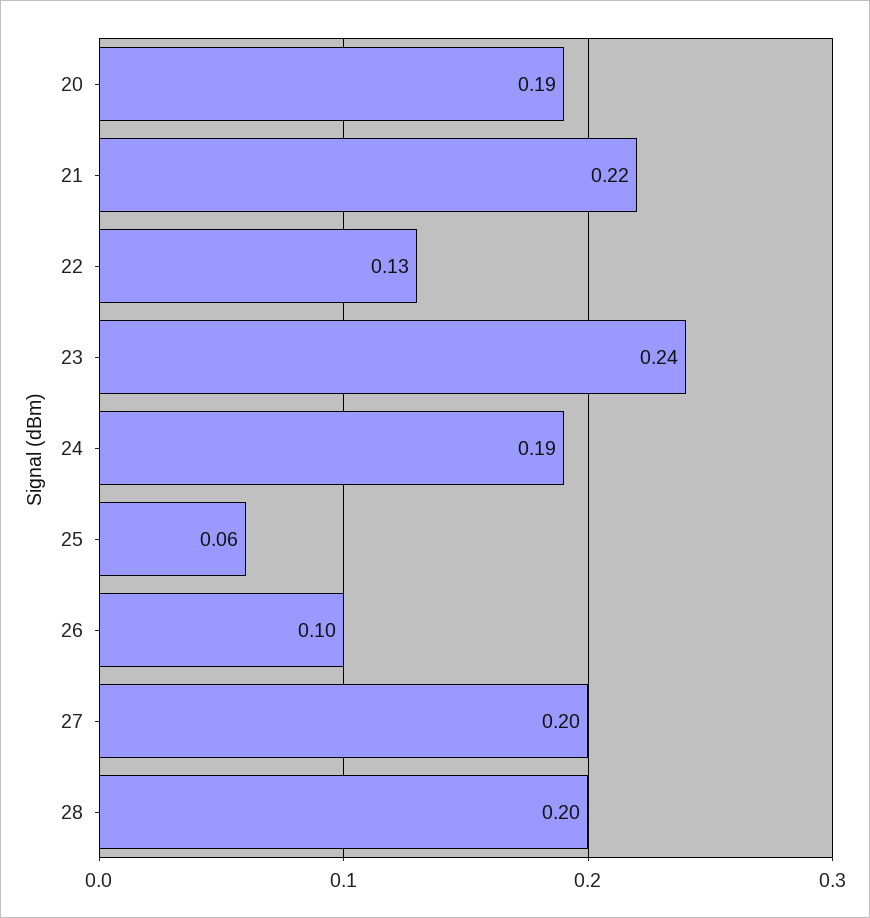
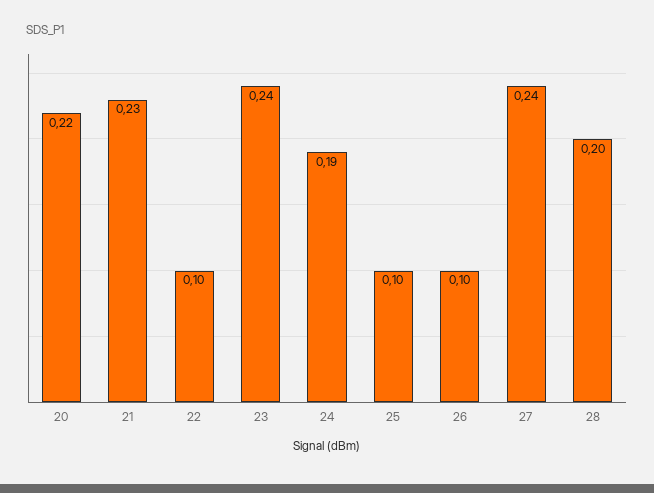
20: 0.19 -> 0.22
21: 0.22 -> 0.23
22: 0.13 -> 0.1
25: 0.06 -> 0.1
27: 0.2 -> 0.24

